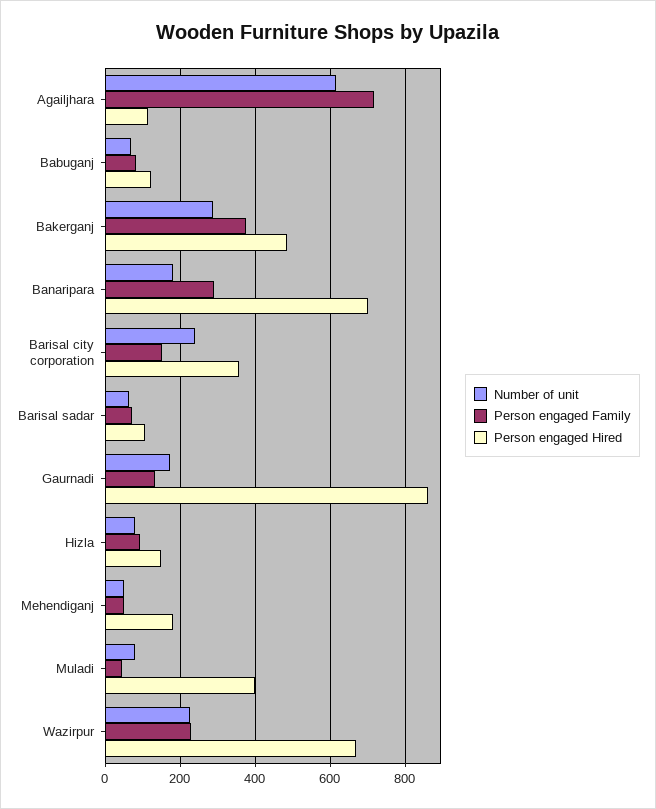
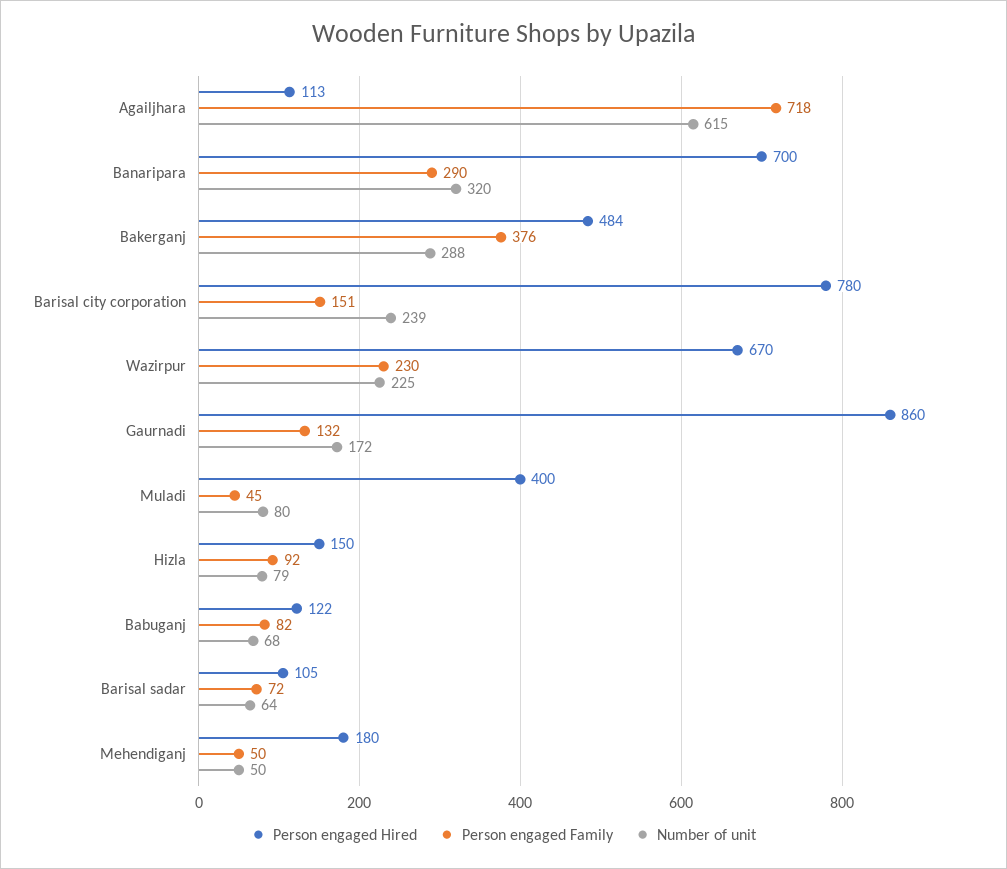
Number of unit, Banaripara: 180 -> 320
Person engaged Hired, Barisal city corporation: 360 -> 780

